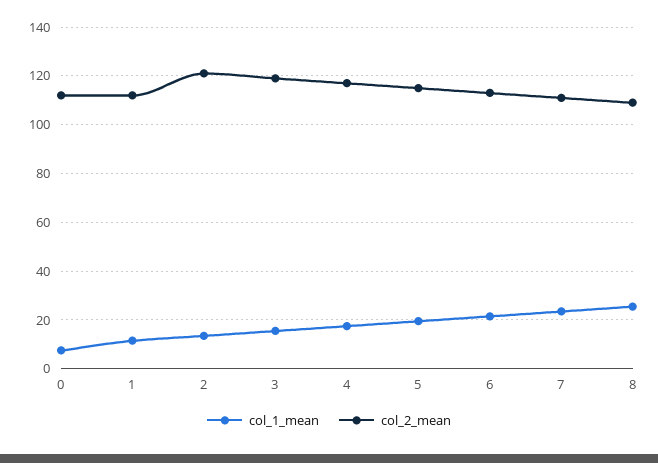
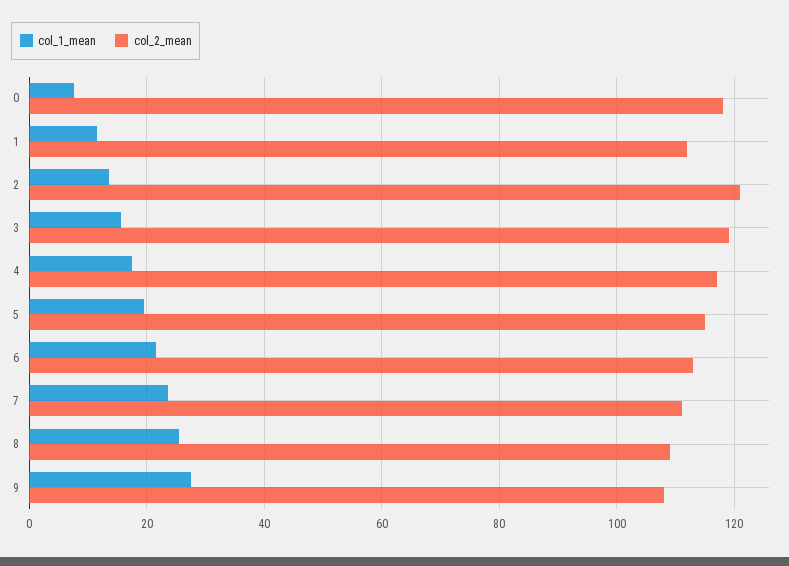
col_2_mean, 0: 112.5 -> 118
col_1_mean, 9: none -> 28
col_2_mean, 9: none -> 108

